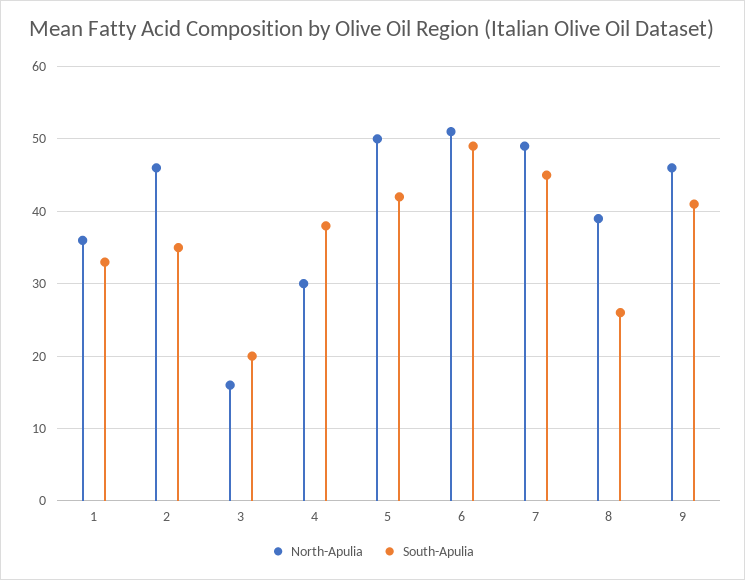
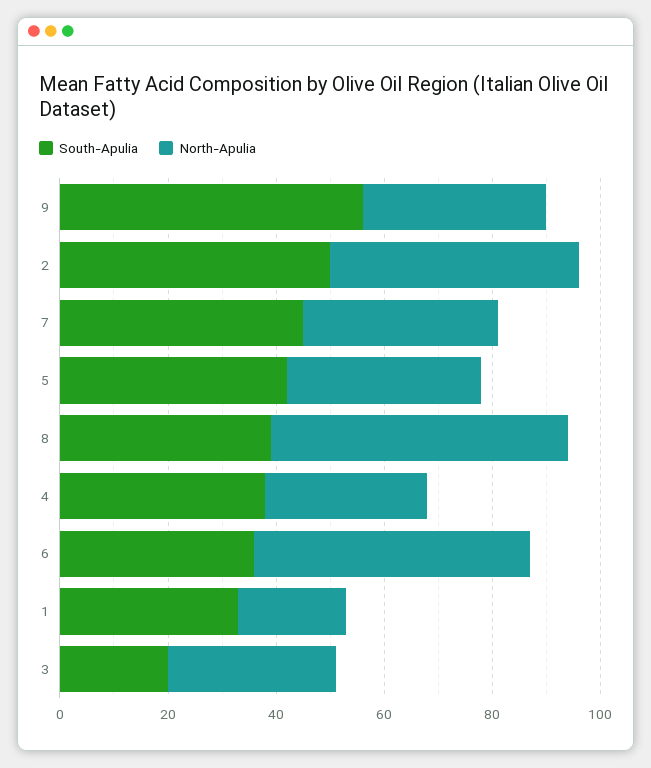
North-Apulia, 1: 36 -> 20
South-Apulia, 2: 35 -> 50
North-Apulia, 3: 16 -> 30
North-Apulia, 5: 50 -> 35
South-Apulia, 6: 49 -> 35
North-Apulia, 7: 49 -> 35
North-Apulia, 8: 39 -> 55
South-Apulia, 8: 26 -> 40
North-Apulia, 9: 46 -> 35
South-Apulia, 9: 41 -> 55

